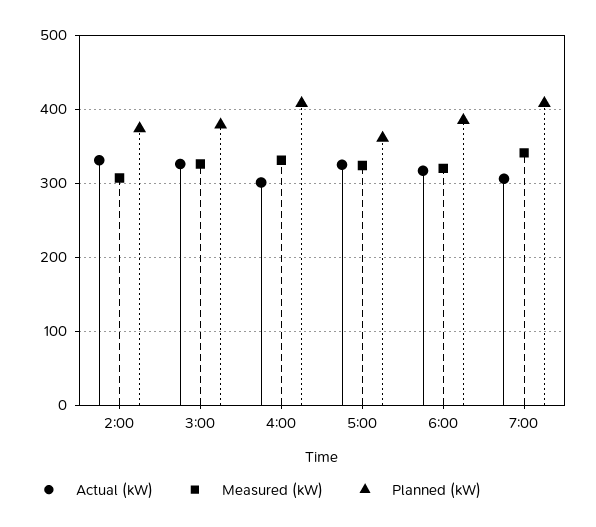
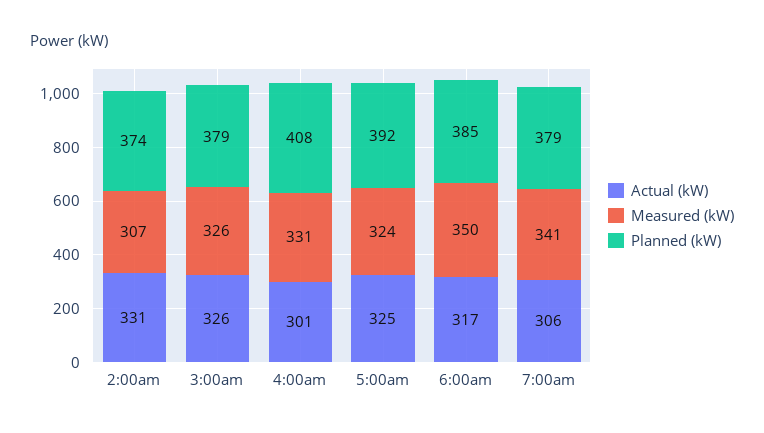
Planned (kW), 5:00: 360 -> 392
Measured (kW), 6:00: 320 -> 350
Planned (kW), 7:00: 410 -> 379

